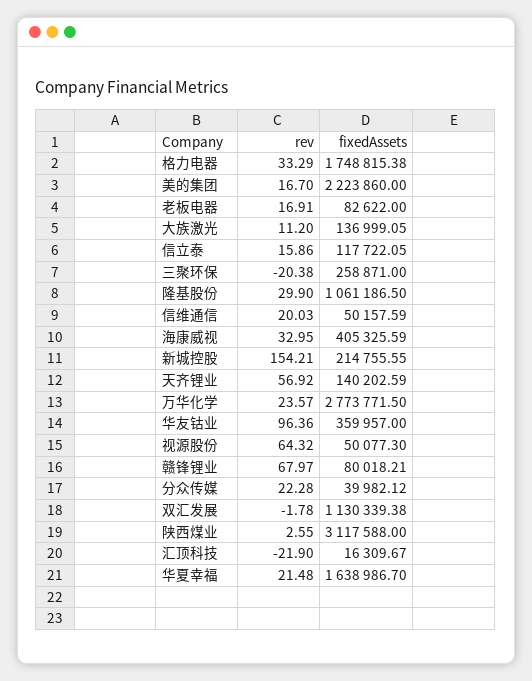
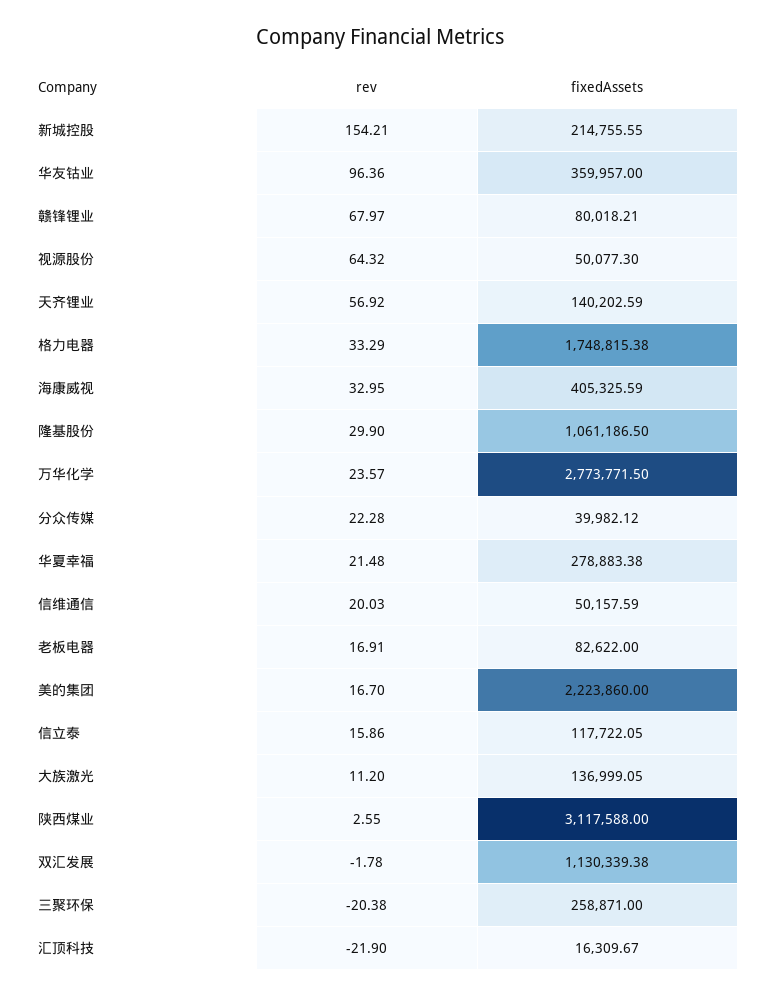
fixedAssets, 华夏幸福: 1638986.7 -> 278883.38

